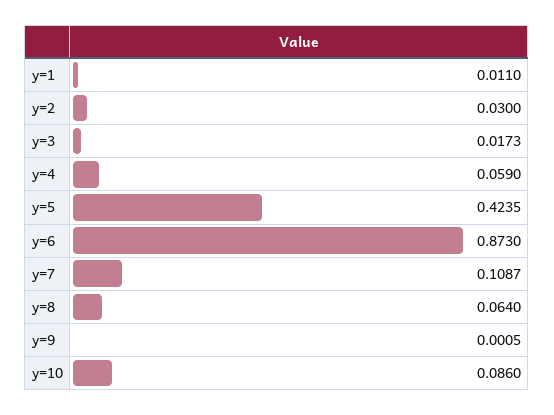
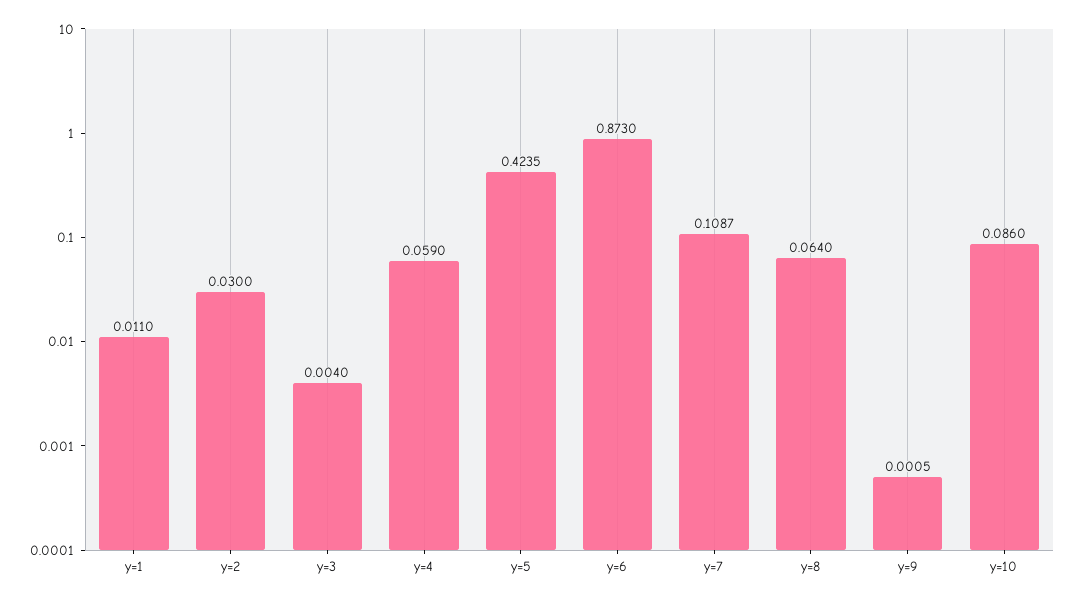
y=3: 0.0173 -> 0.004

